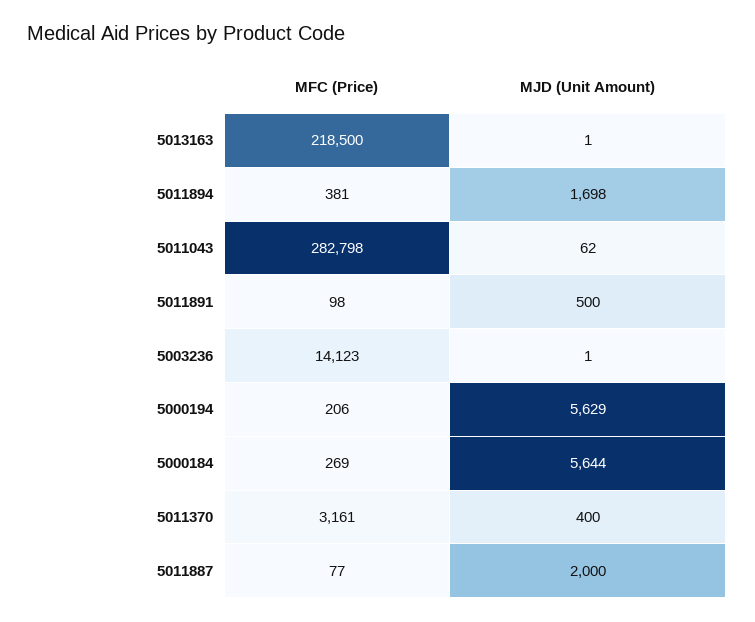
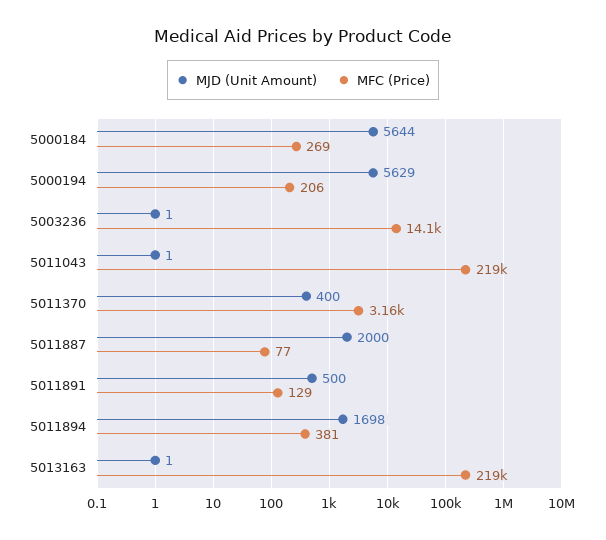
MFC (Price), 5011043: 282798 -> 219000
MJD (Unit Amount), 5011043: 62 -> 1
MFC (Price), 5011891: 98 -> 129

